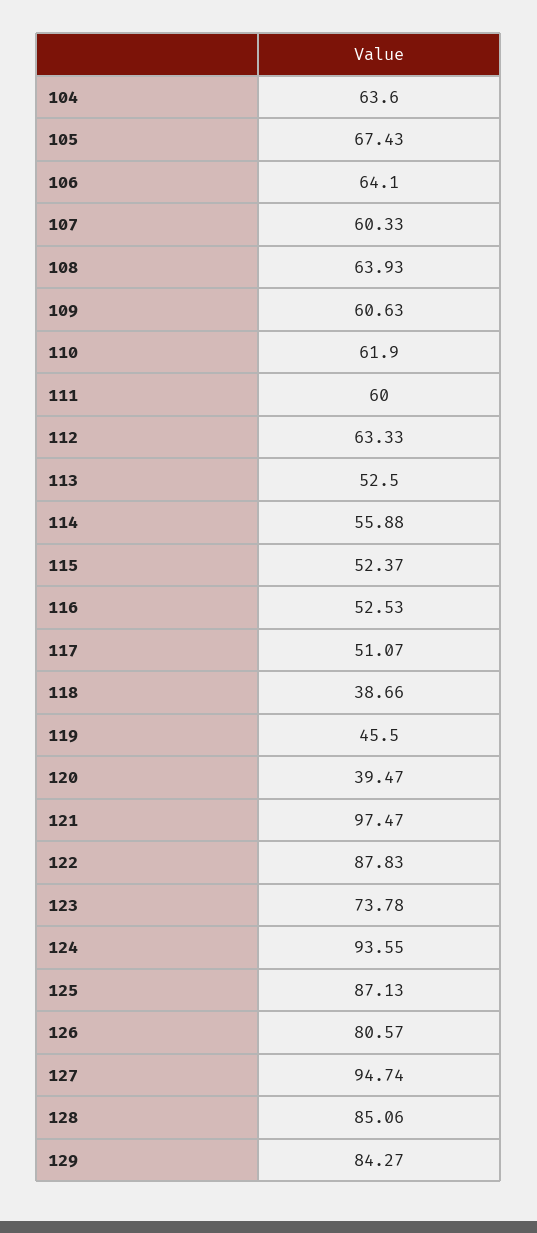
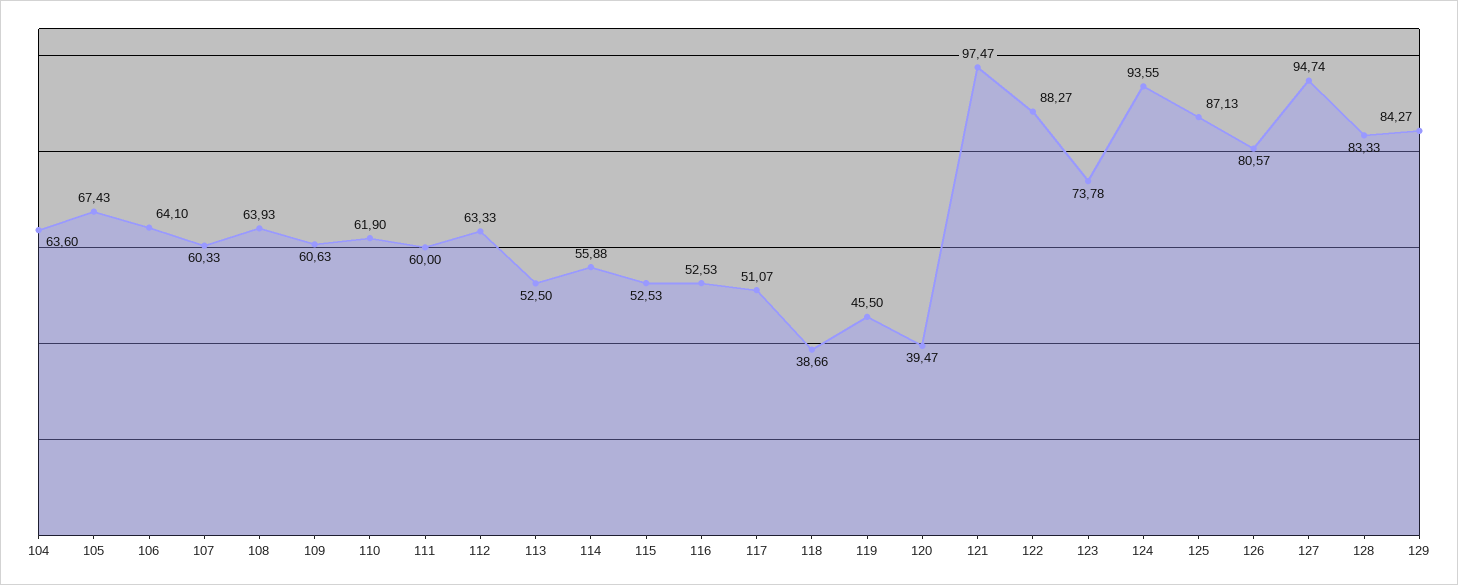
115: 52.37 -> 52.53
122: 87.83 -> 88.27
128: 85.06 -> 83.33

